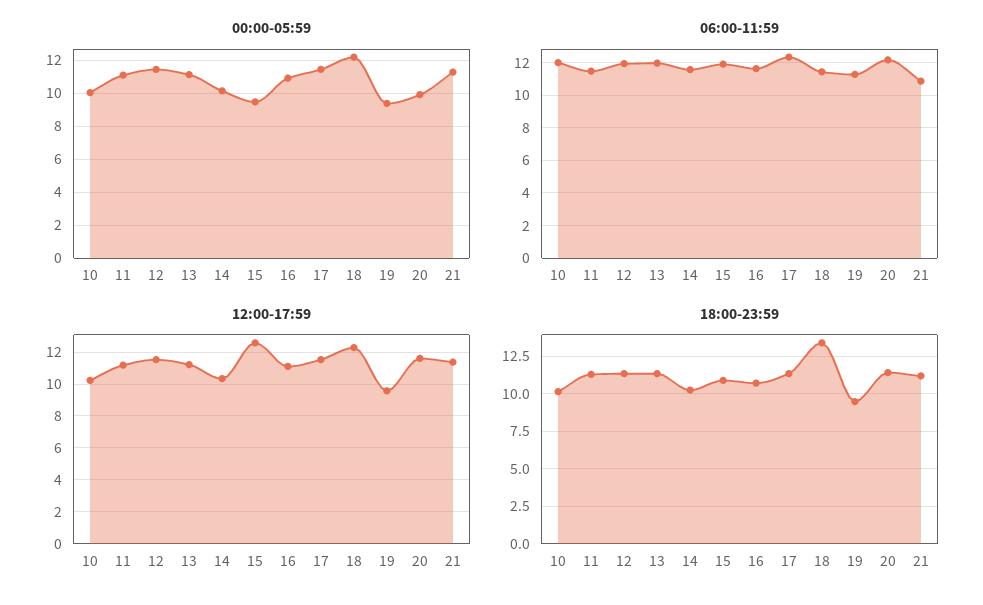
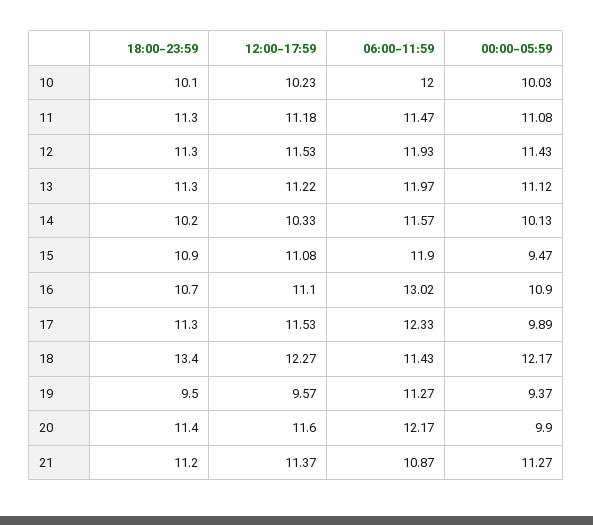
00:00-05:59, 17: 11.5 -> 9.89
06:00-11:59, 16: 11.5 -> 13.02
12:00-17:59, 15: 12.5 -> 11.08

